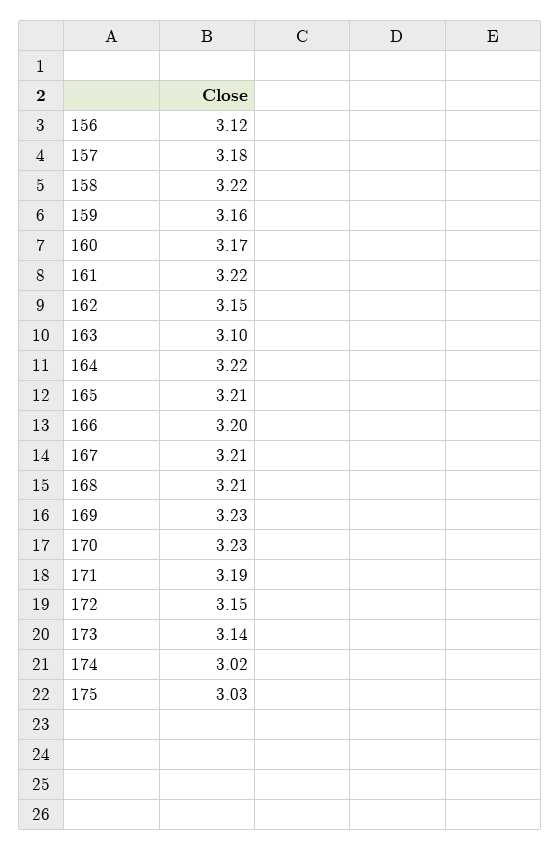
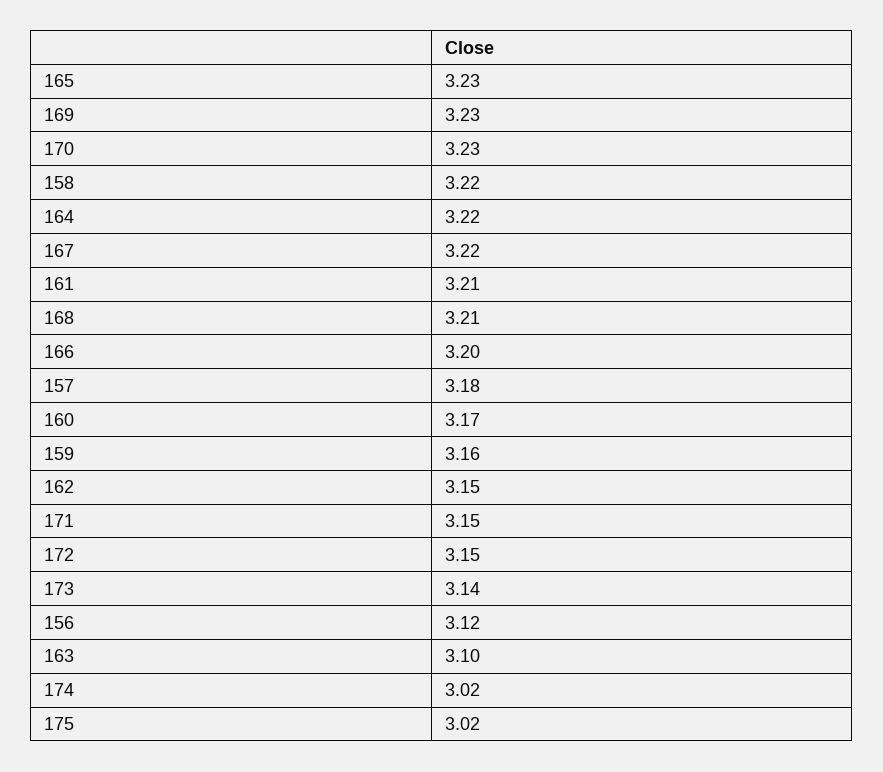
161: 3.22 -> 3.21
165: 3.21 -> 3.23
167: 3.21 -> 3.22
171: 3.19 -> 3.15
175: 3.03 -> 3.02

